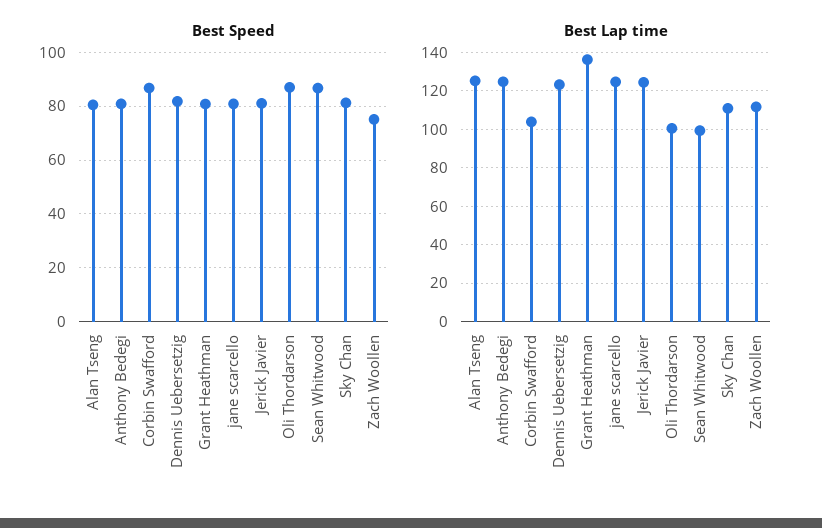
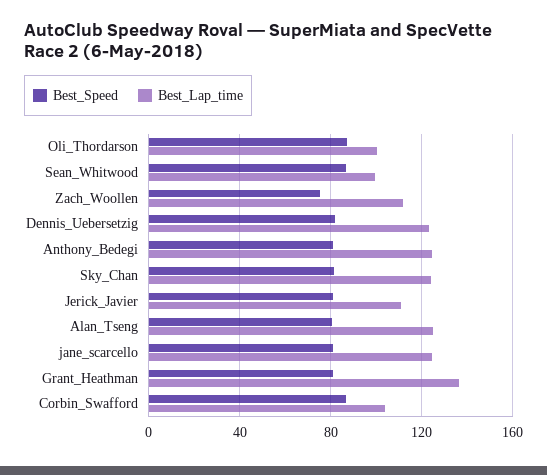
Best Lap time, Jerick Javier: 125 -> 110
Best Lap time, Sky Chan: 110 -> 125

